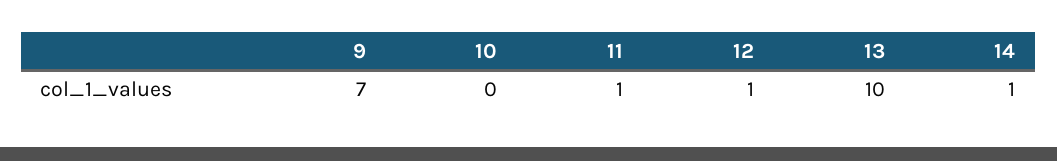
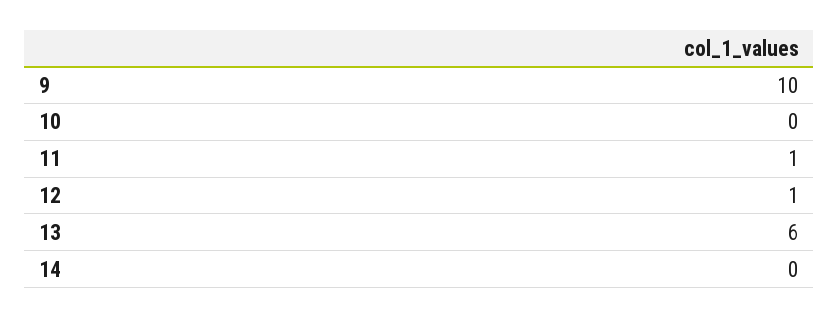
9: 7 -> 10
13: 10 -> 6
14: 1 -> 0

